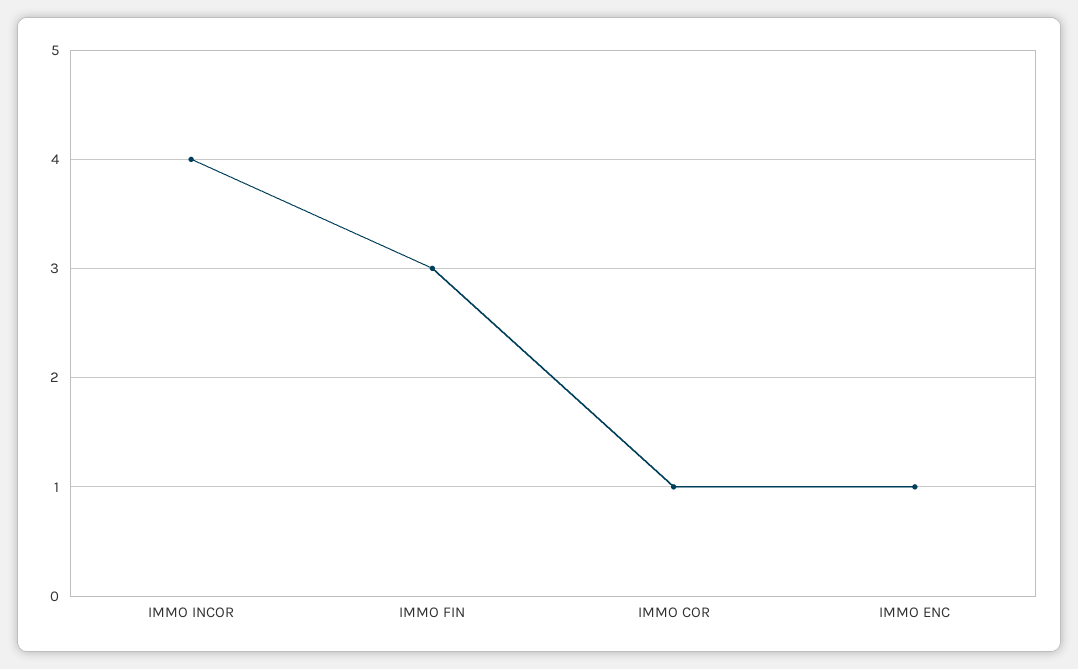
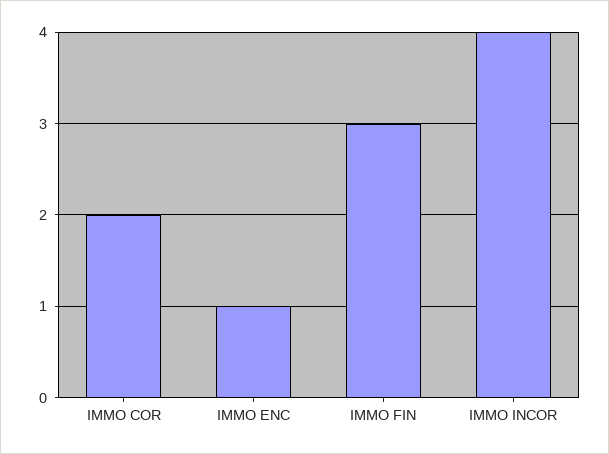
IMMO COR: 1 -> 2

